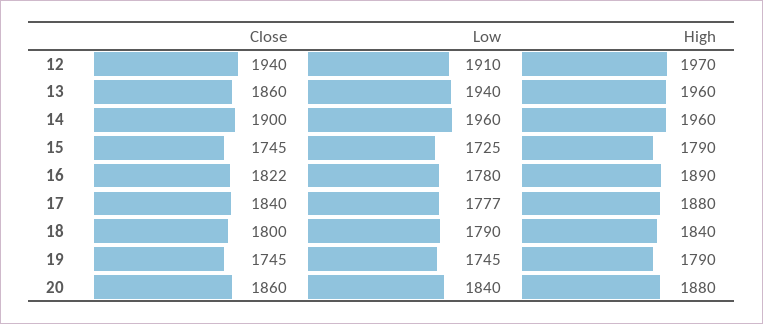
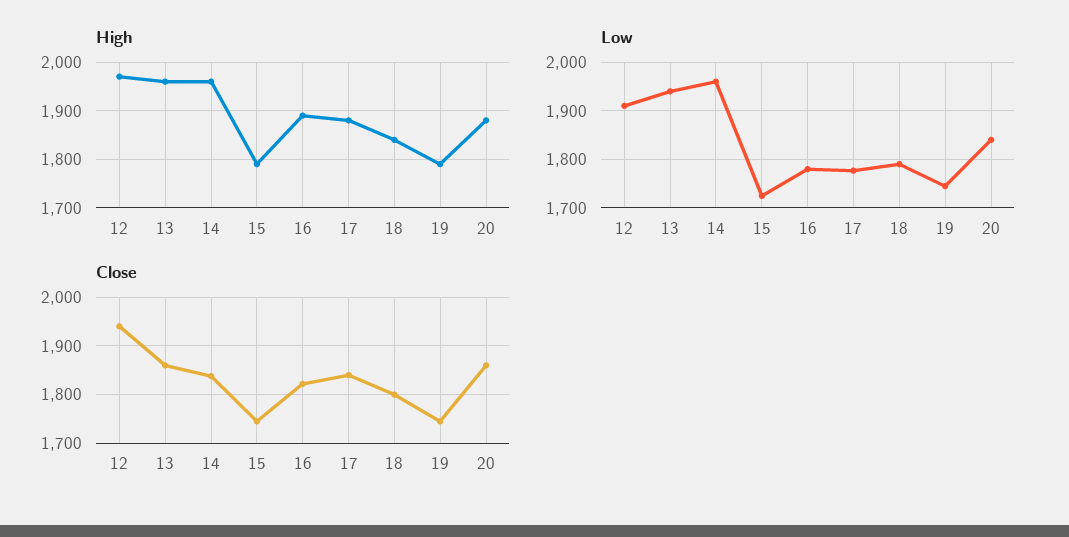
Close, 14: 1900 -> 1840

